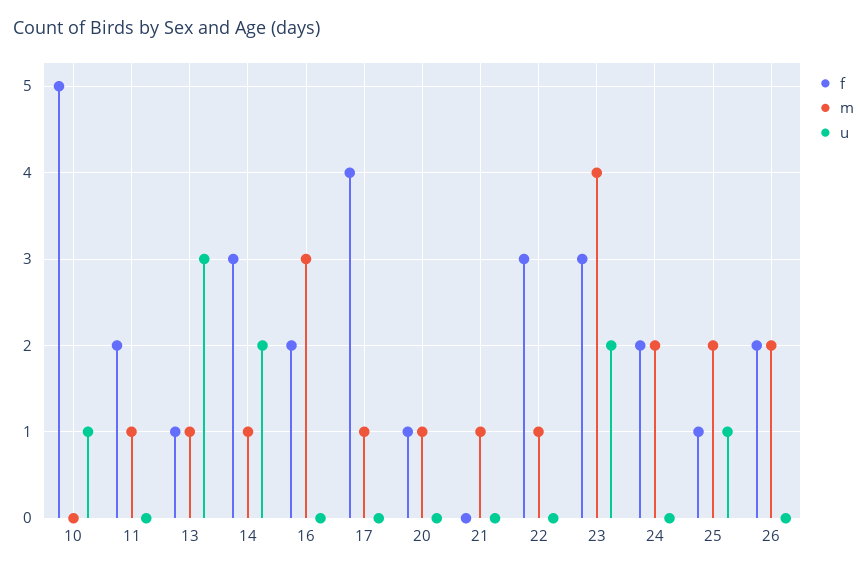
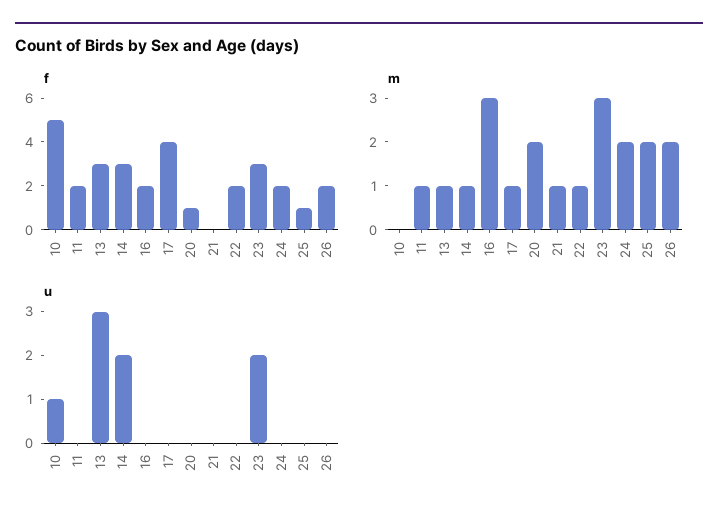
f, 13: 1 -> 3
m, 20: 1 -> 2
f, 22: 3 -> 2
m, 23: 4 -> 3
u, 25: 1 -> 0

